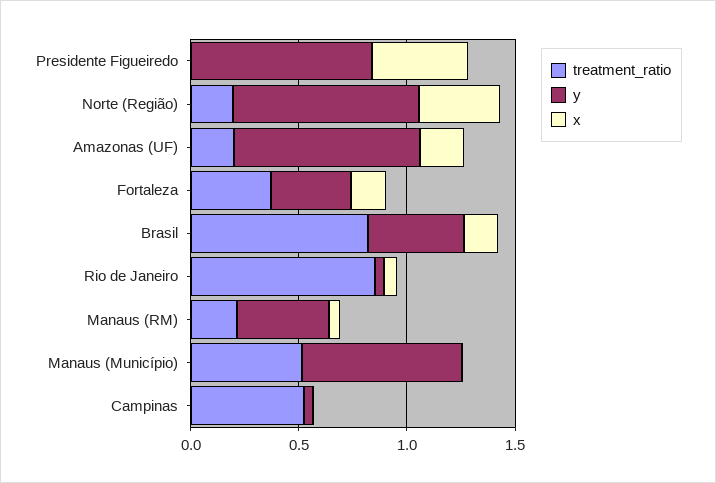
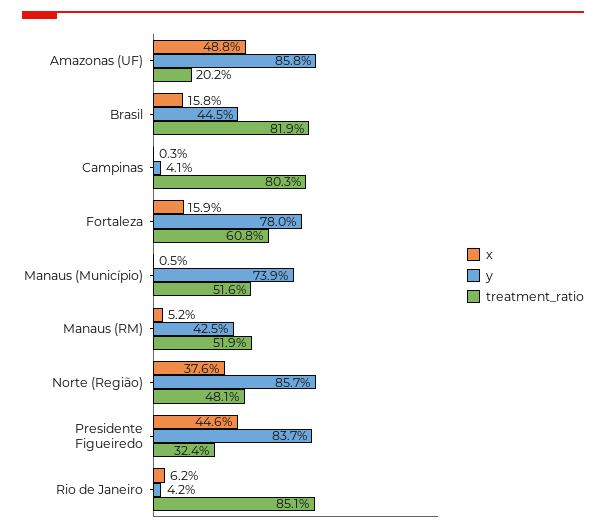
treatment_ratio, Presidente Figueiredo: 0 -> 0.324
treatment_ratio, Norte (Região): 0.2 -> 0.481
x, Amazonas (UF): 0.2 -> 0.488
treatment_ratio, Fortaleza: 0.4 -> 0.608
y, Fortaleza: 0.4 -> 0.78
treatment_ratio, Manaus (RM): 0.2 -> 0.519
treatment_ratio, Campinas: 0.5 -> 0.803

